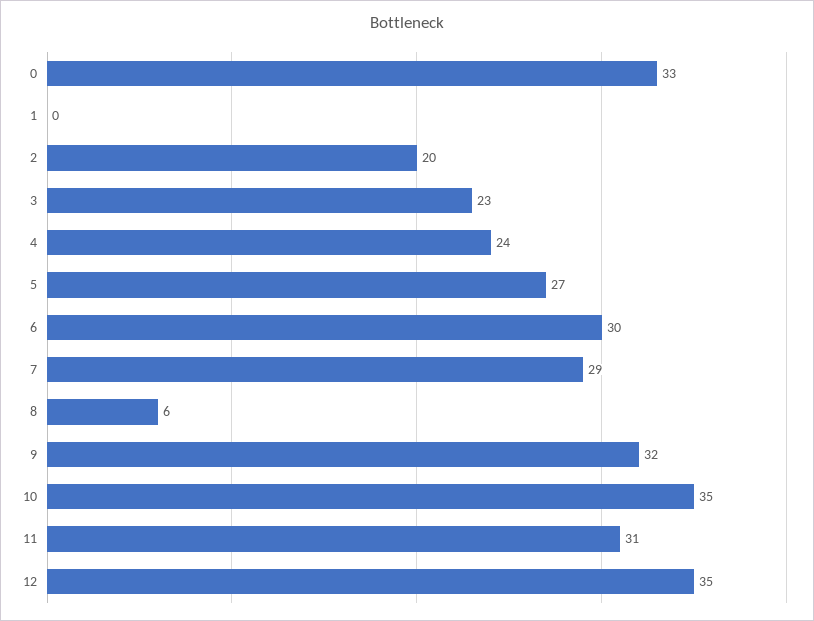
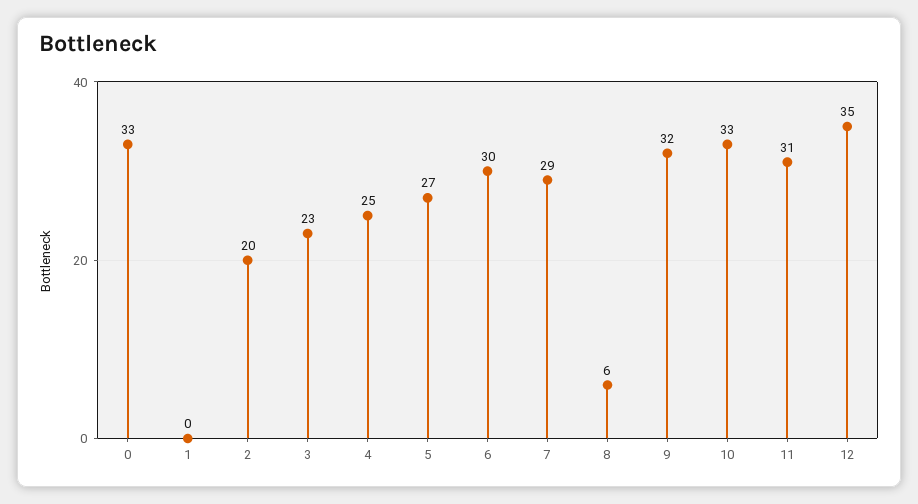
4: 24 -> 25
10: 35 -> 33

